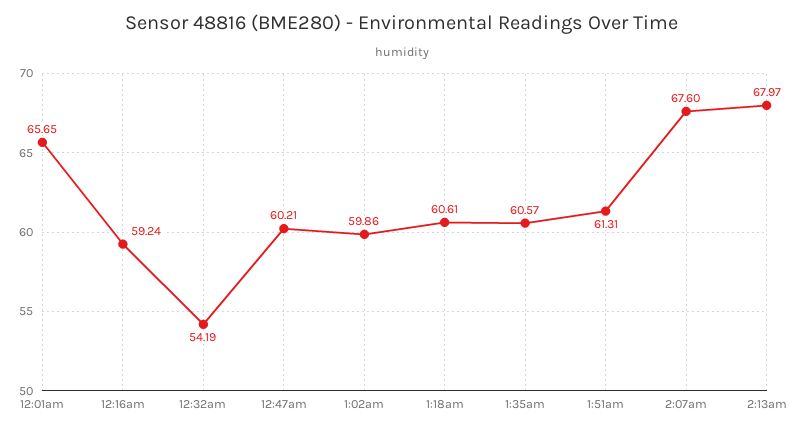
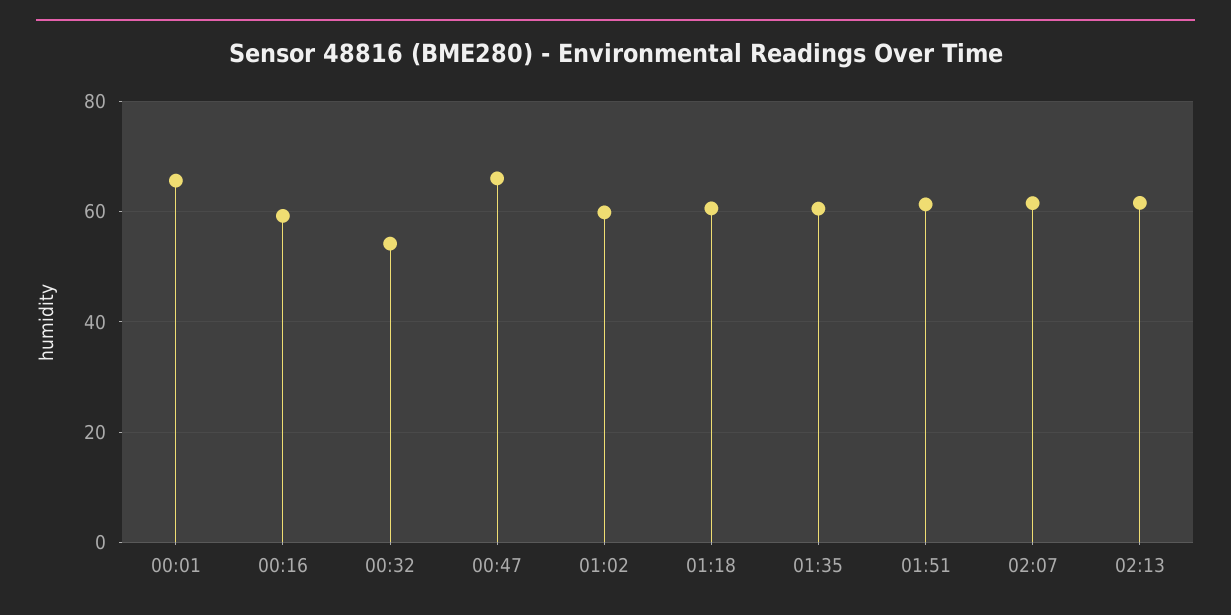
12:47am: 60.21 -> 66
2:07am: 67.6 -> 62
2:13am: 67.97 -> 62

